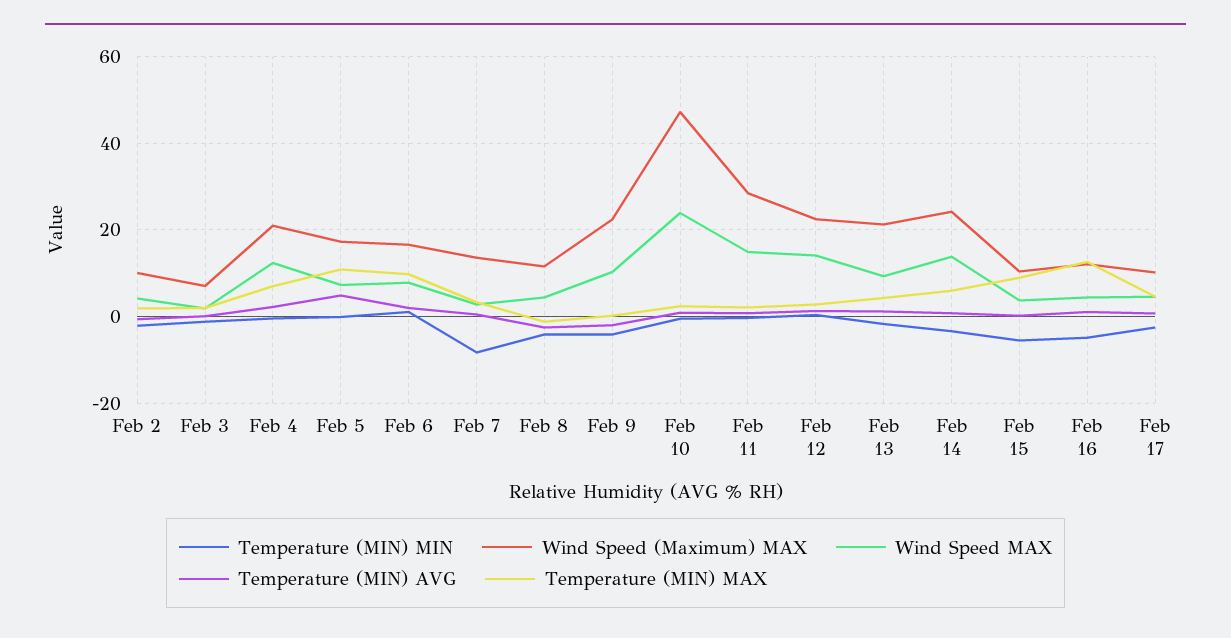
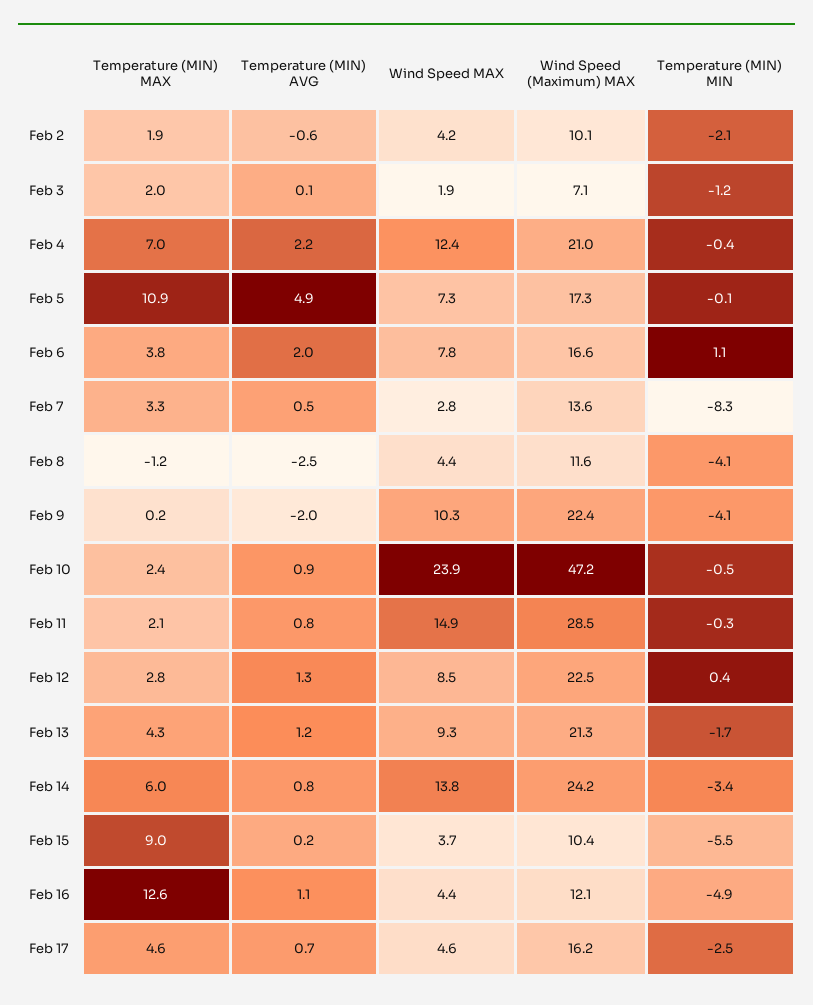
Temperature (MIN) MAX, Feb 6: 10 -> 3.8
Wind Speed MAX, Feb 12: 14 -> 8.5
Wind Speed (Maximum) MAX, Feb 17: 10 -> 16.2

